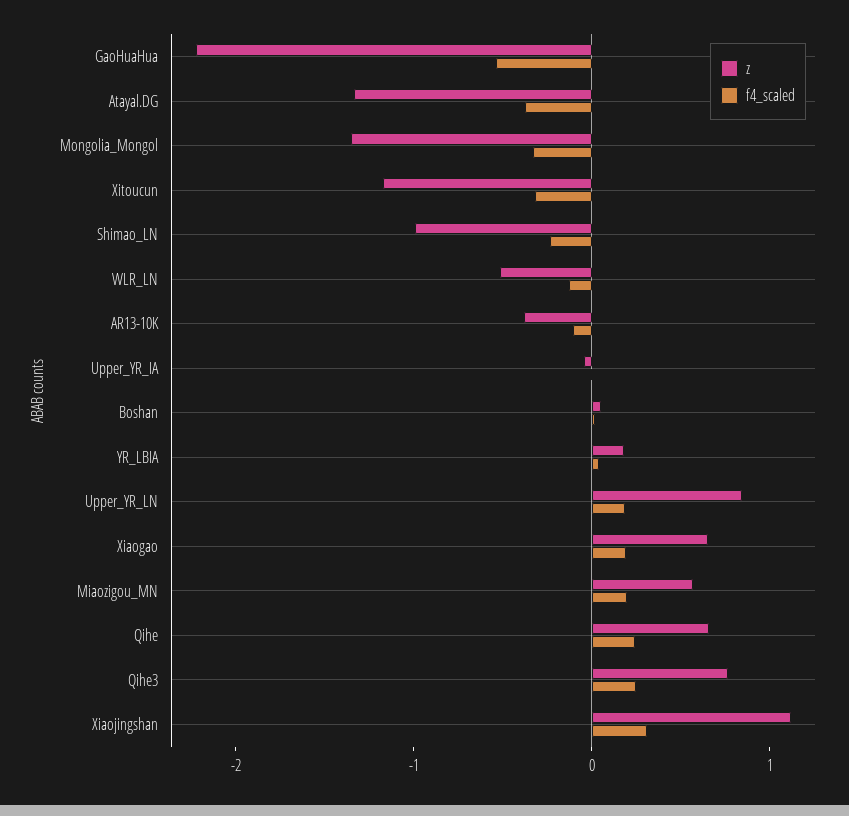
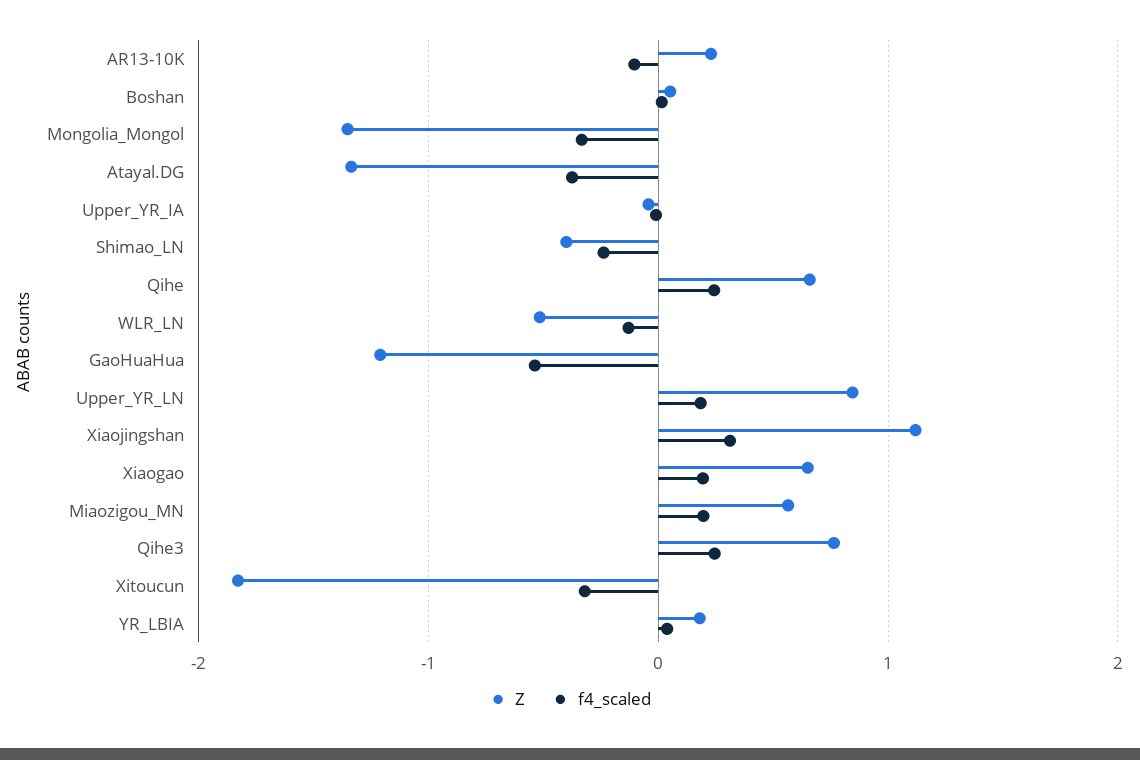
z, GaoHuaHua: -2.2 -> -1.2
z, Xitoucun: -1.2 -> -1.8
z, Shimao_LN: -1 -> -0.4
z, AR13-10K: -0.4 -> 0.2

